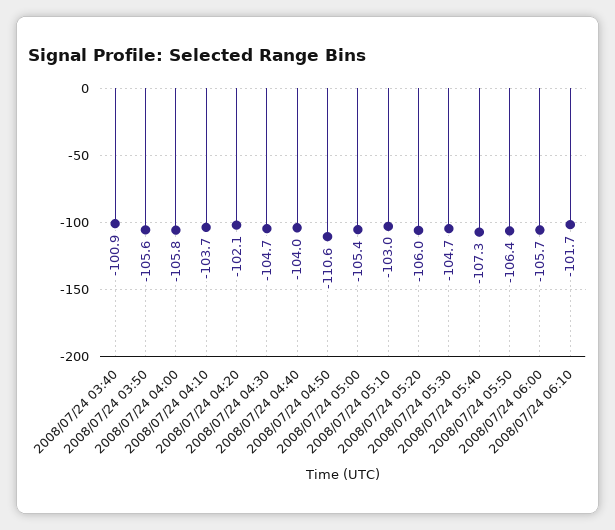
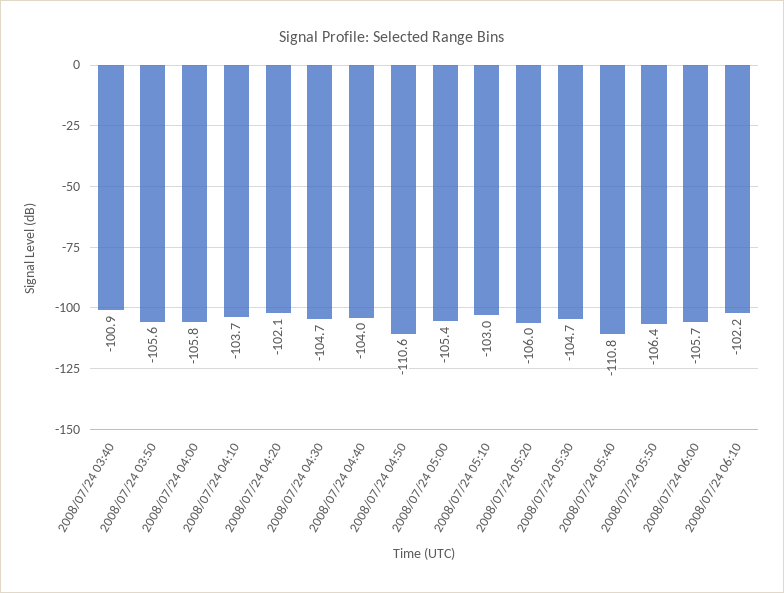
2008/07/24 05:40: -107.3 -> -110.8
2008/07/24 06:10: -101.7 -> -102.2

